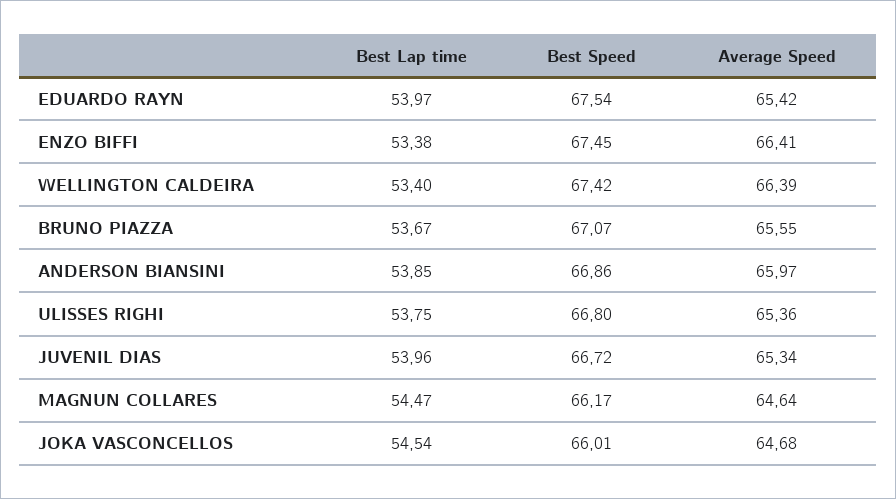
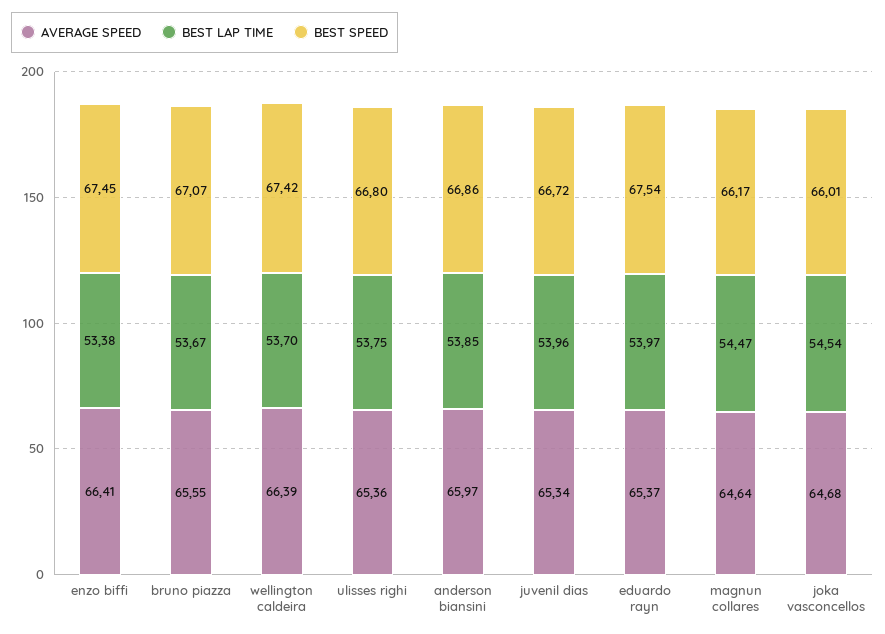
Average Speed, EDUARDO RAYN: 65.42 -> 65.37
Best Lap time, WELLINGTON CALDEIRA: 53.4 -> 53.7

